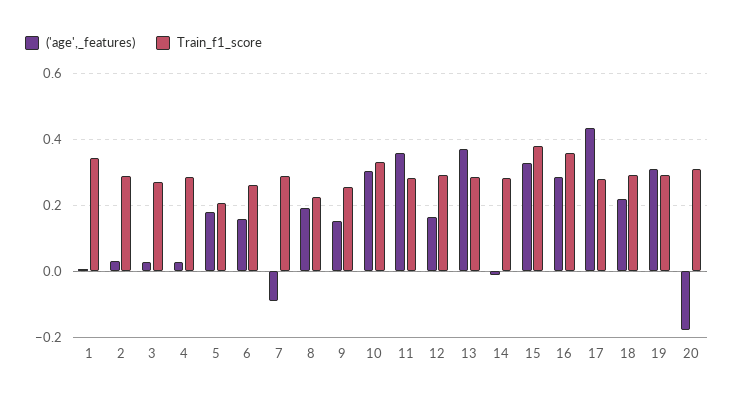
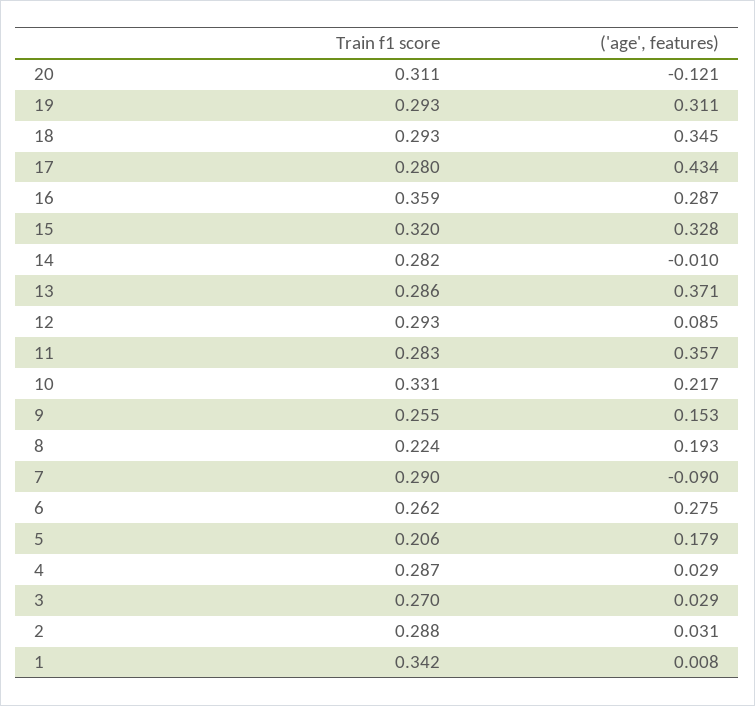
('age',_features), 6: 0.16 -> 0.275
('age',_features), 10: 0.3 -> 0.217
('age',_features), 12: 0.16 -> 0.085
Train_f1_score, 15: 0.38 -> 0.32
('age',_features), 18: 0.22 -> 0.345
('age',_features), 20: -0.18 -> -0.121

